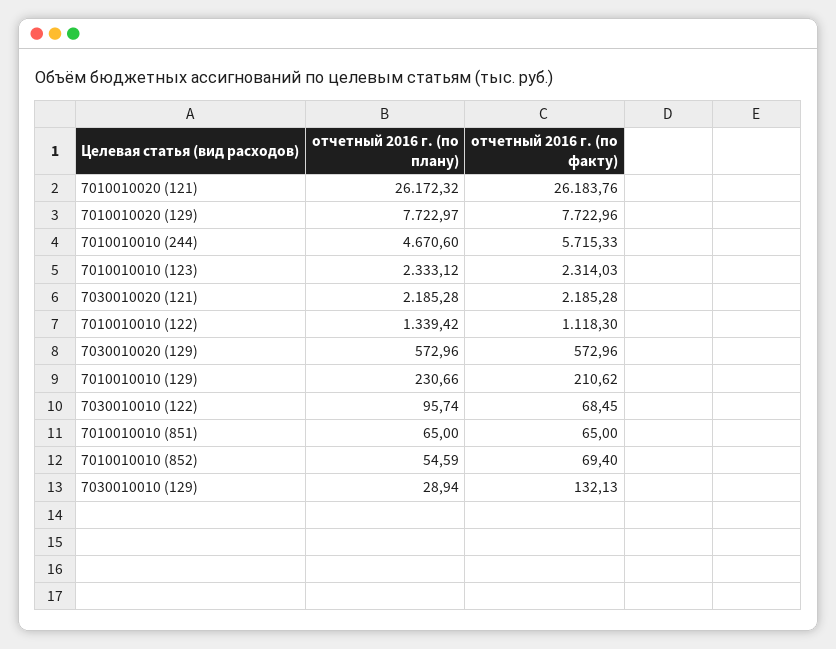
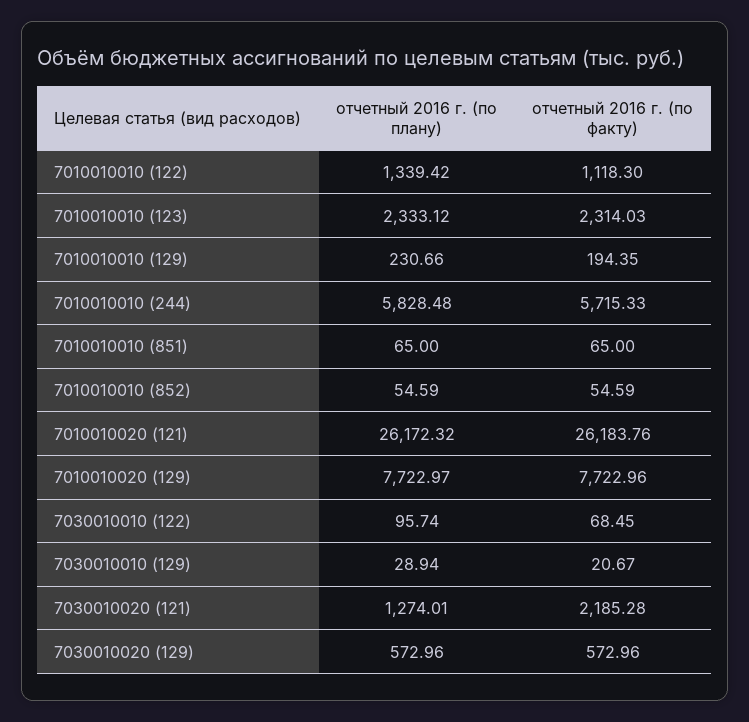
отчетный 2016 г. (по плану), 7010010010 (244): 4670.6 -> 5828.48
отчетный 2016 г. (по плану), 7030010020 (121): 2185.28 -> 1274.01
отчетный 2016 г. (по факту), 7010010010 (129): 210.62 -> 194.35
отчетный 2016 г. (по факту), 7010010010 (852): 69.4 -> 54.59
отчетный 2016 г. (по факту), 7030010010 (129): 132.13 -> 20.67

